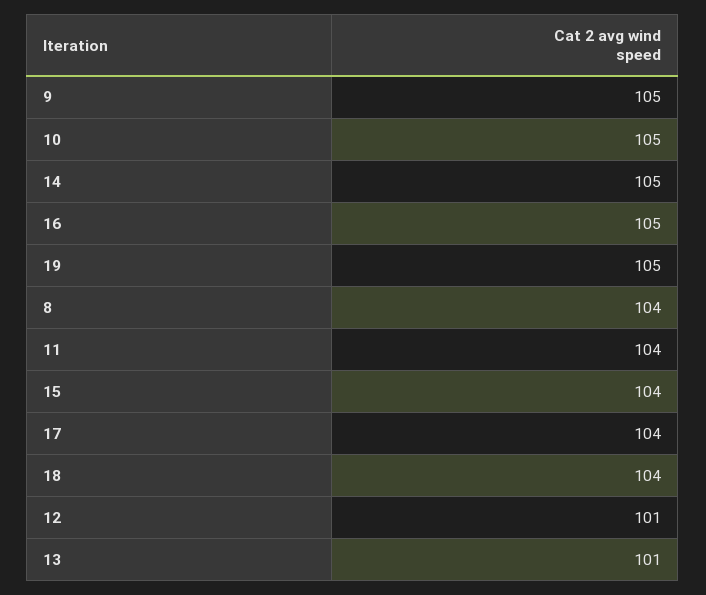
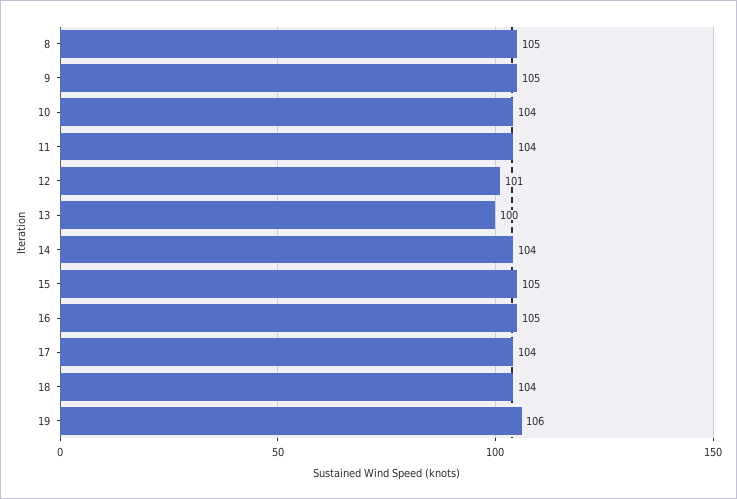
10: 105 -> 104
14: 105 -> 104
19: 105 -> 106
8: 104 -> 105
15: 104 -> 105
13: 101 -> 100

